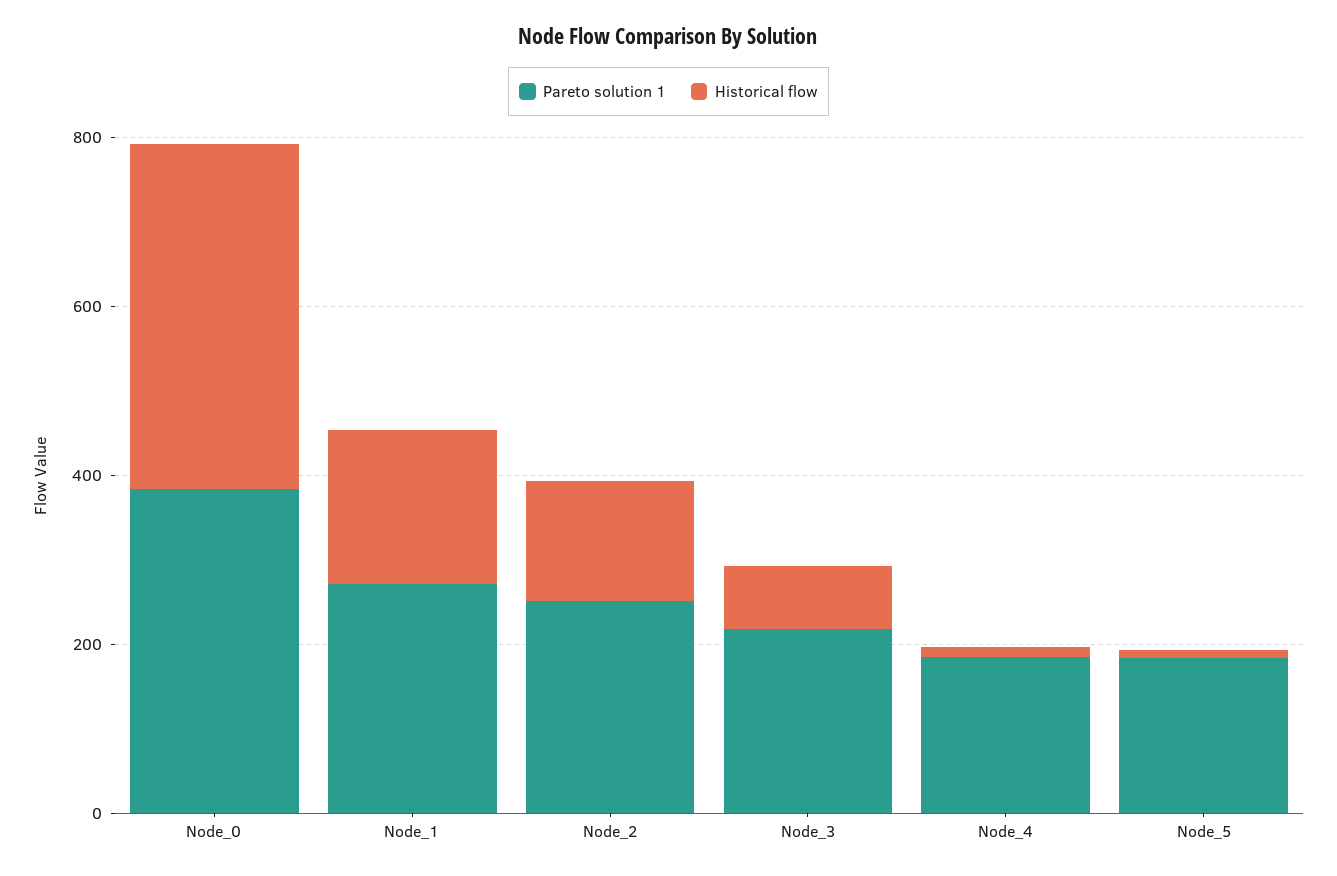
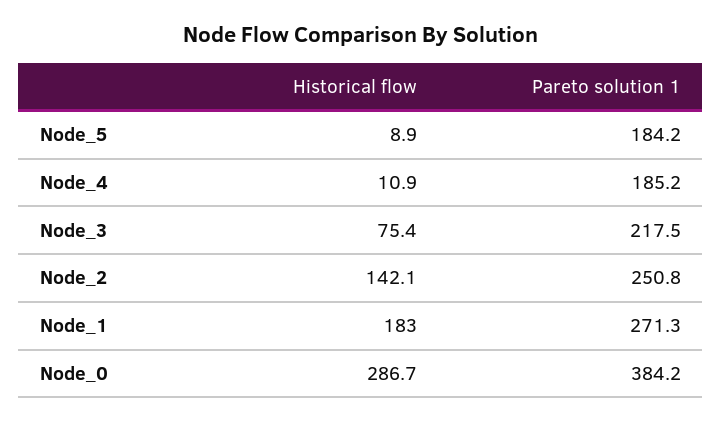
Historical flow, Node_0: 400 -> 286.7

